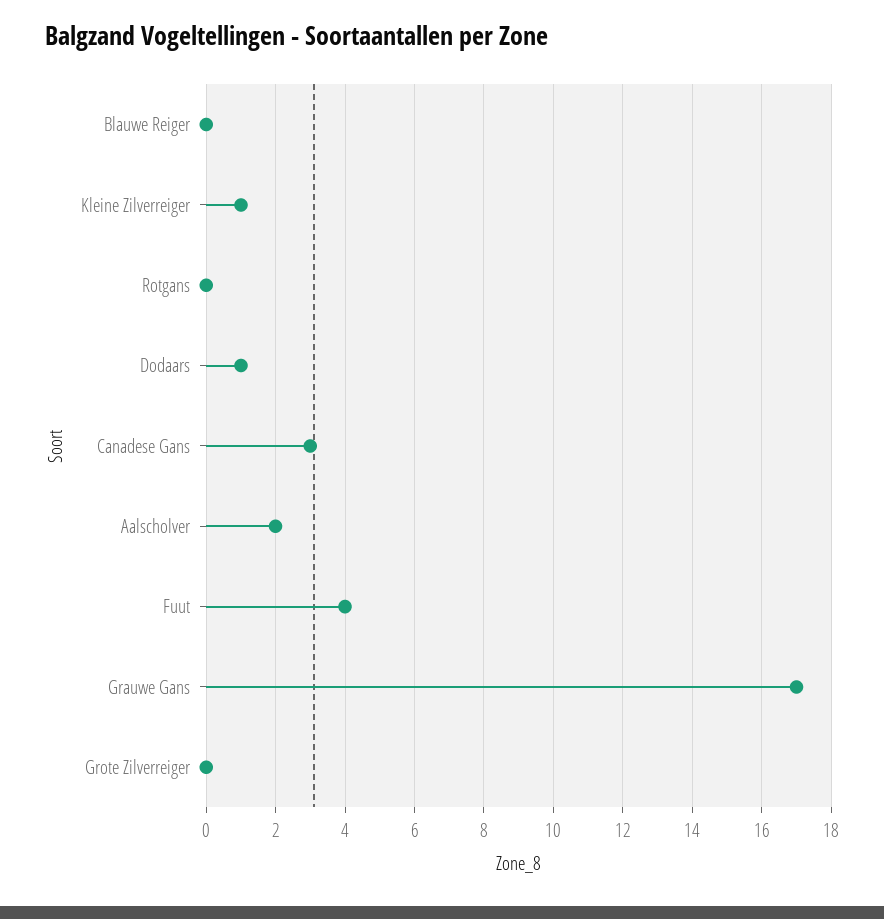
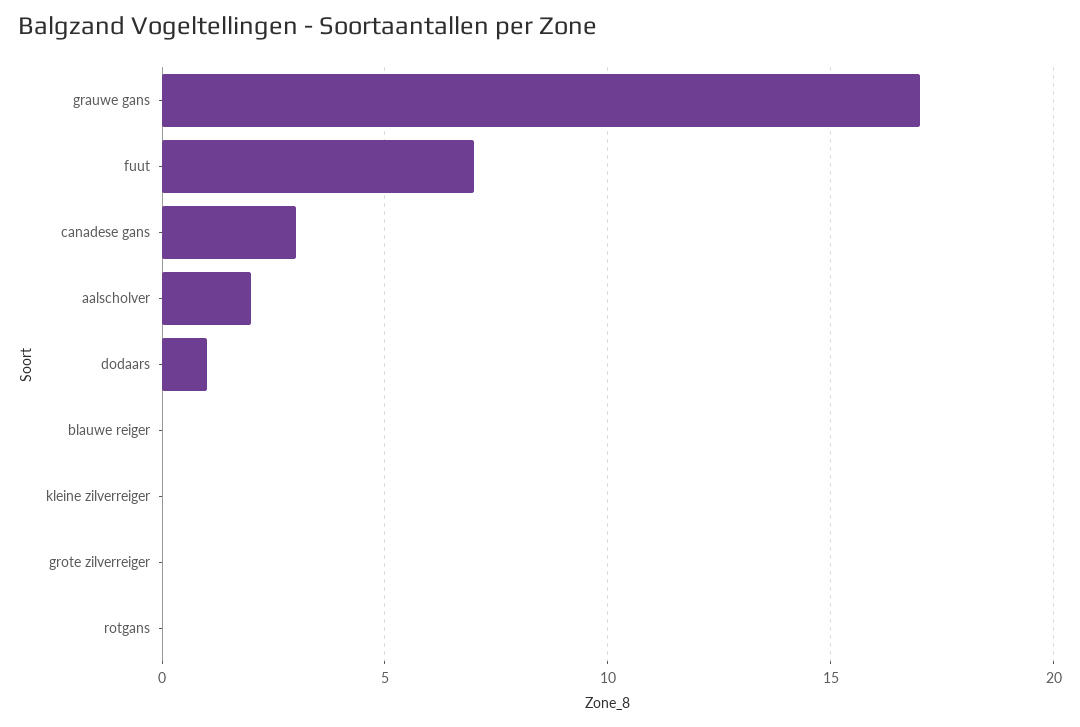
Kleine Zilverreiger: 1 -> 0
Fuut: 4 -> 7

